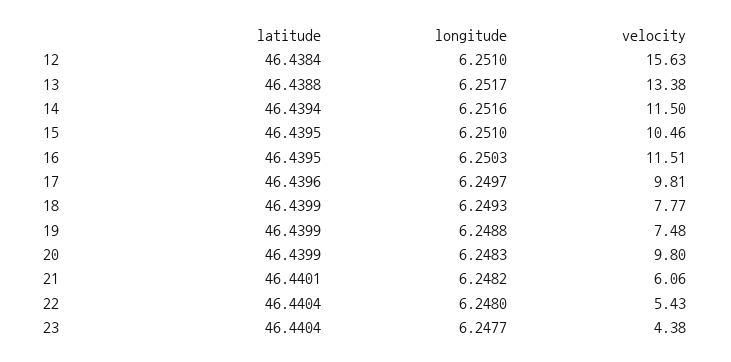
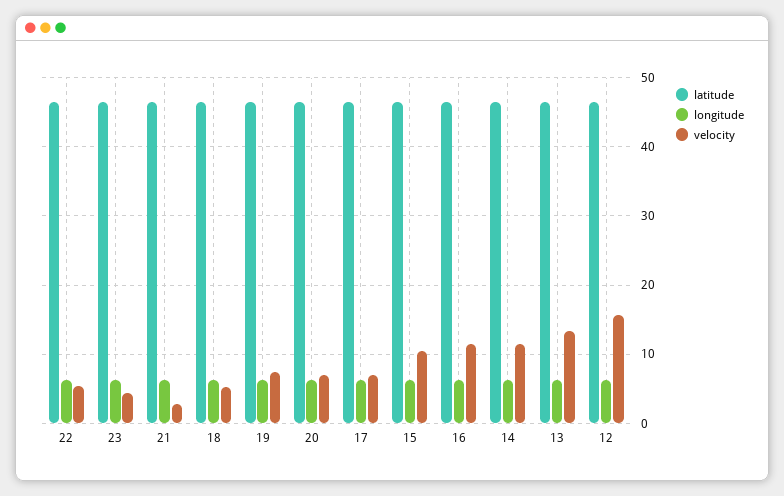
velocity, 17: 9.81 -> 7
velocity, 18: 7.77 -> 5
velocity, 20: 9.8 -> 7
velocity, 21: 6.06 -> 3

